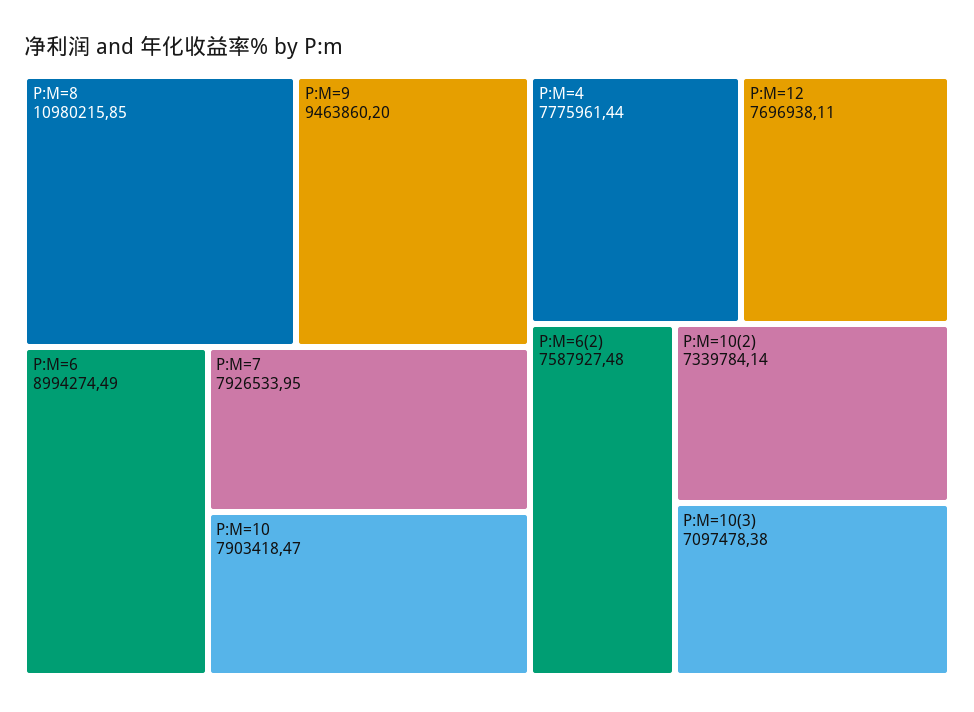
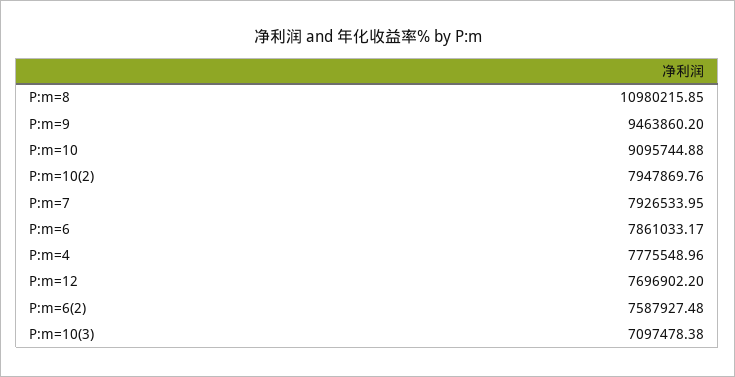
P:M=6: 8994274.49 -> 7861033.17
P:M=10: 7903418.47 -> 9095744.88
P:M=4: 7775961.44 -> 7775548.96
P:M=12: 7696938.11 -> 7696902.2
P:M=10(2): 7339784.14 -> 7947869.76

